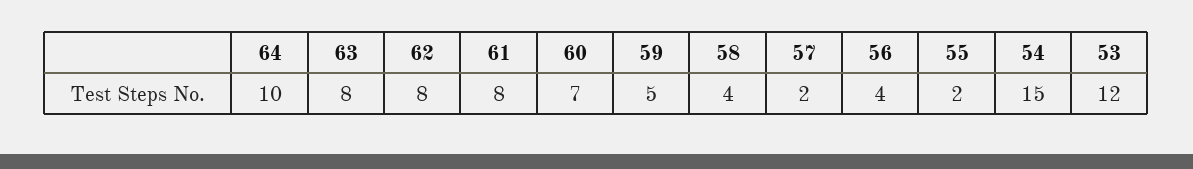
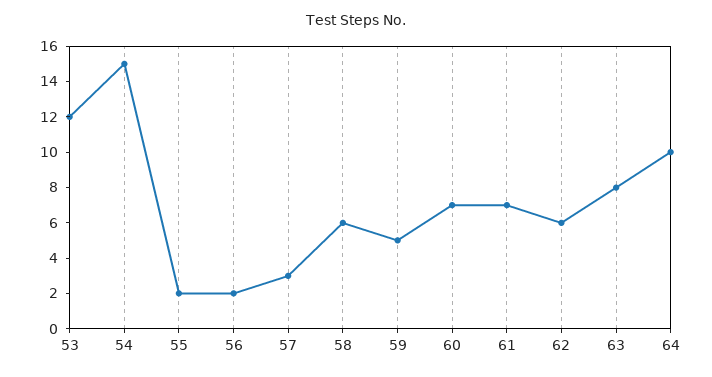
62: 8 -> 6
61: 8 -> 7
58: 4 -> 6
57: 2 -> 3
56: 4 -> 2

